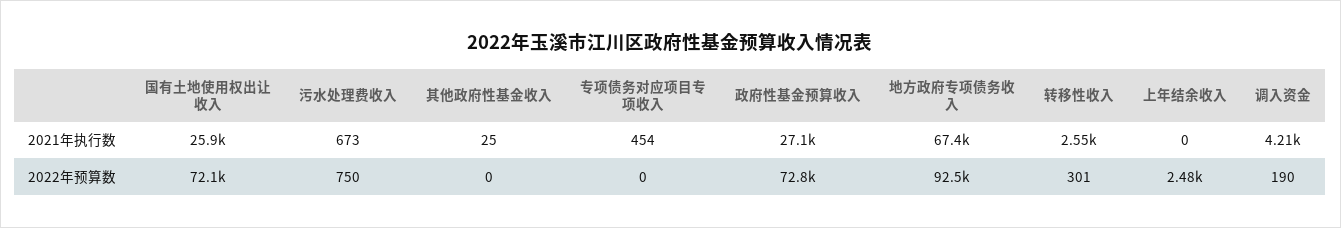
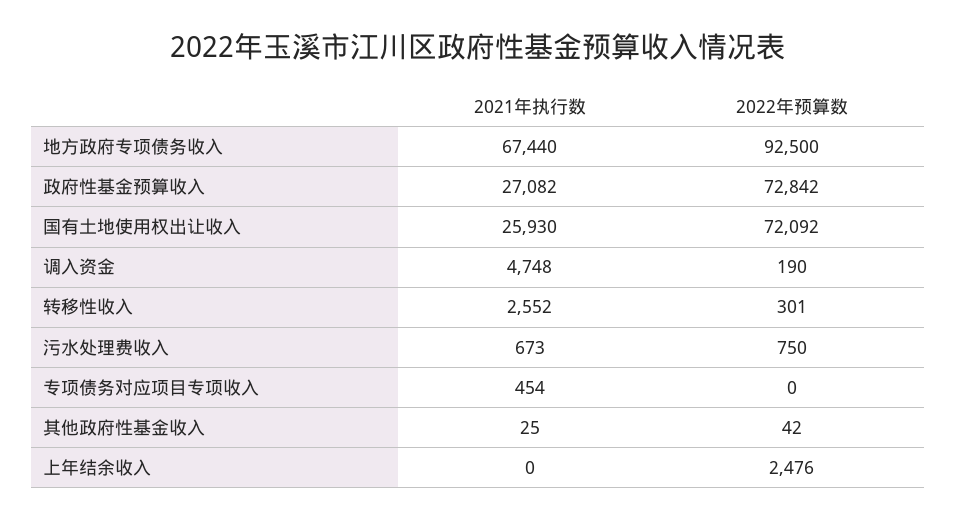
调入资金, 2021年执行数: 4210 -> 4748
其他政府性基金收入, 2022年预算数: 0 -> 42

